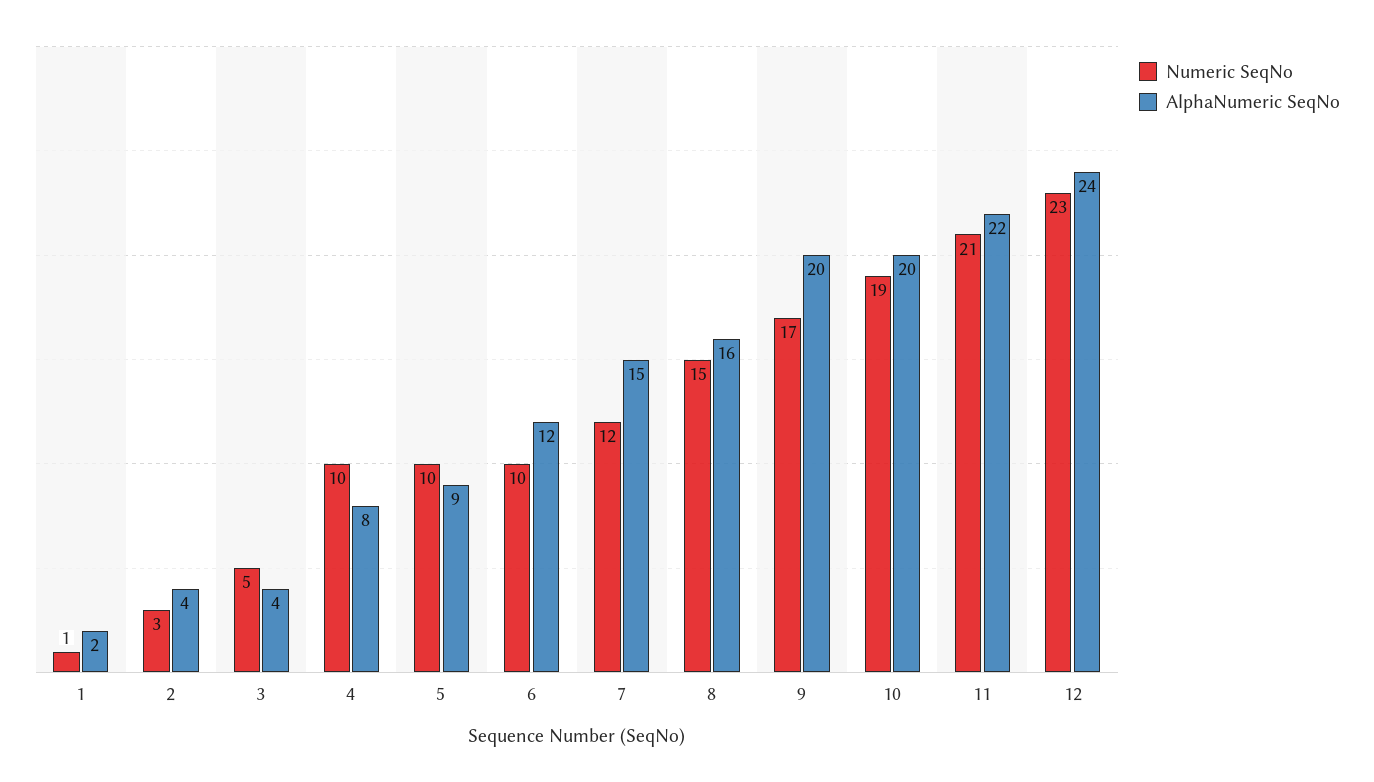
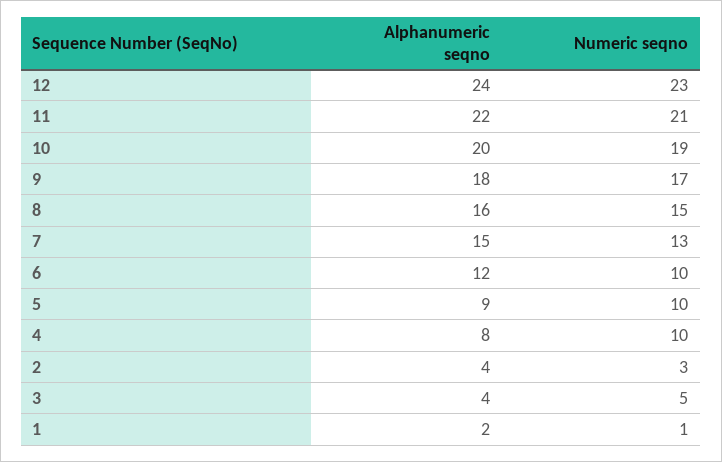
Numeric SeqNo, 7: 12 -> 13
AlphaNumeric SeqNo, 9: 20 -> 18

